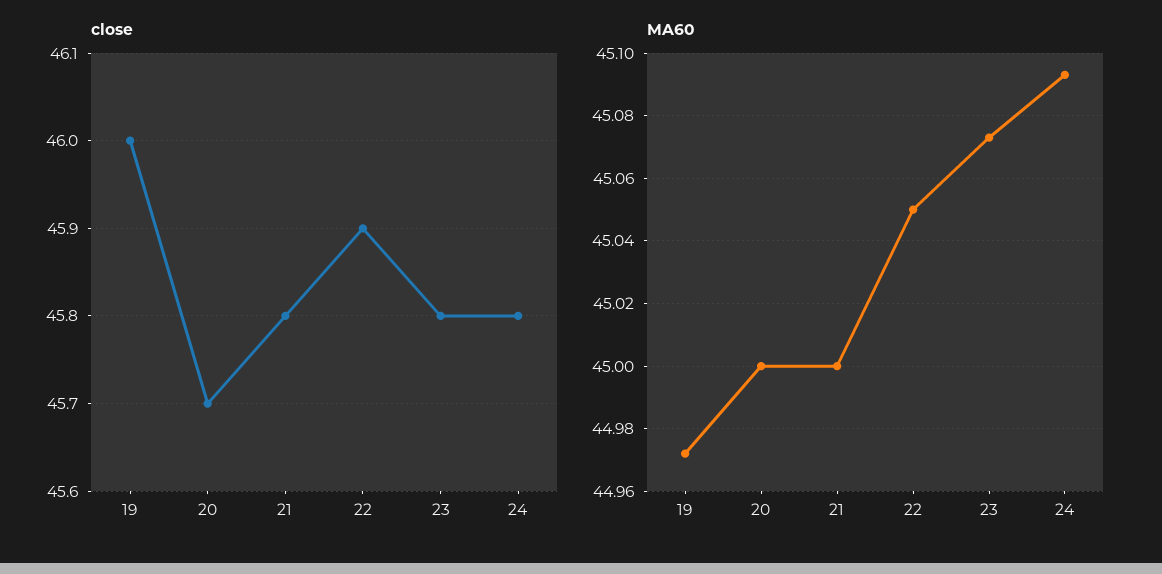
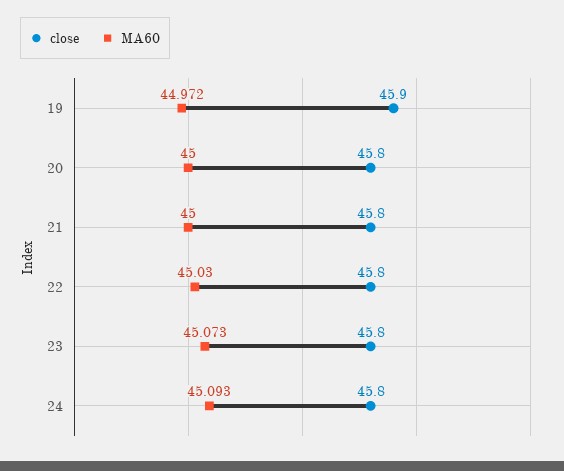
close, 19: 46 -> 45.9
close, 20: 45.7 -> 45.8
close, 22: 45.9 -> 45.8
MA60, 22: 45.05 -> 45.03

